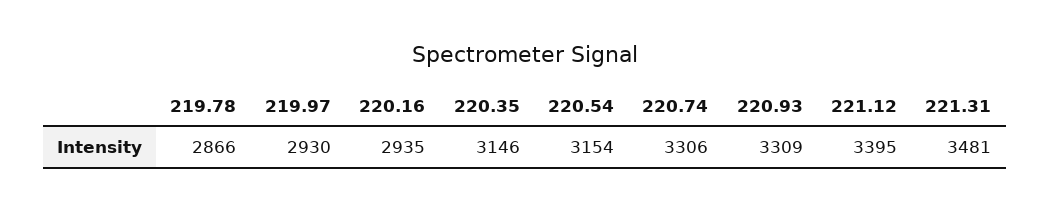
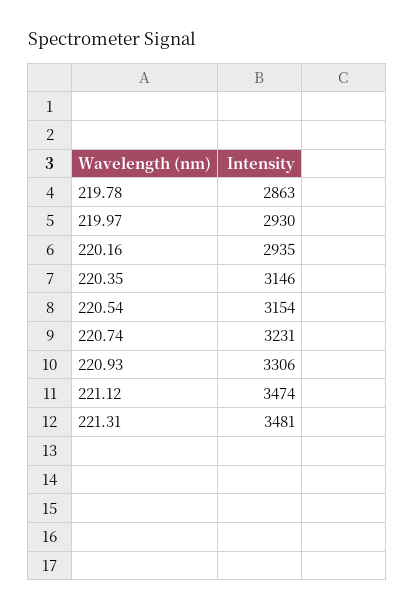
219.78: 2866 -> 2863
220.74: 3306 -> 3231
220.93: 3309 -> 3306
221.12: 3395 -> 3474

